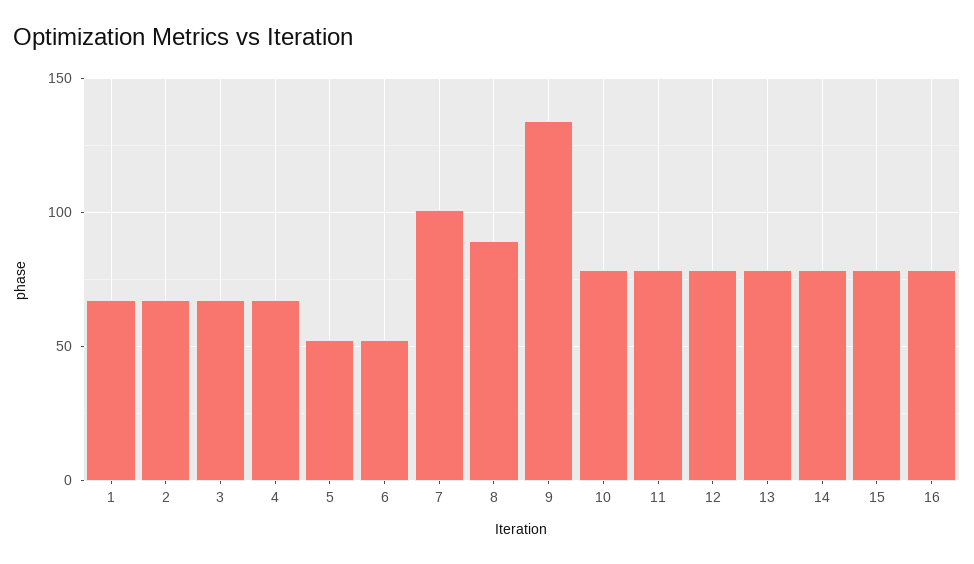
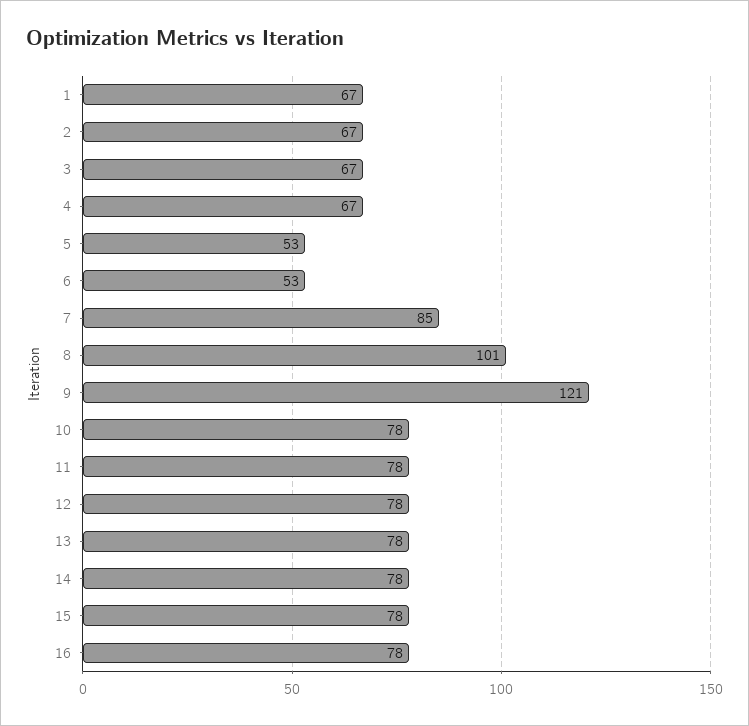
7: 100 -> 85
8: 90 -> 101
9: 135 -> 121

